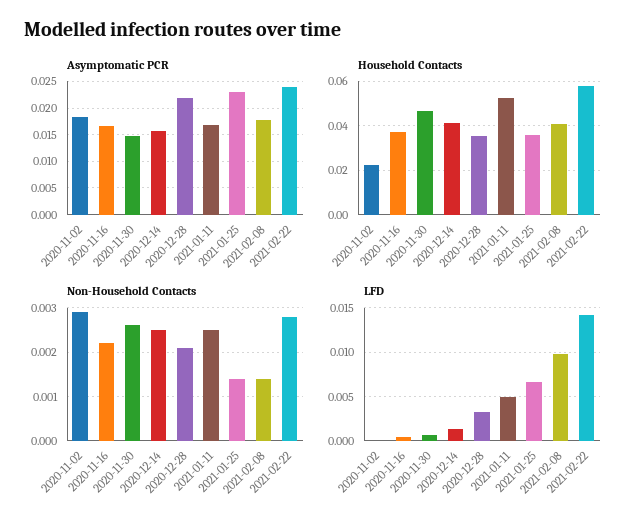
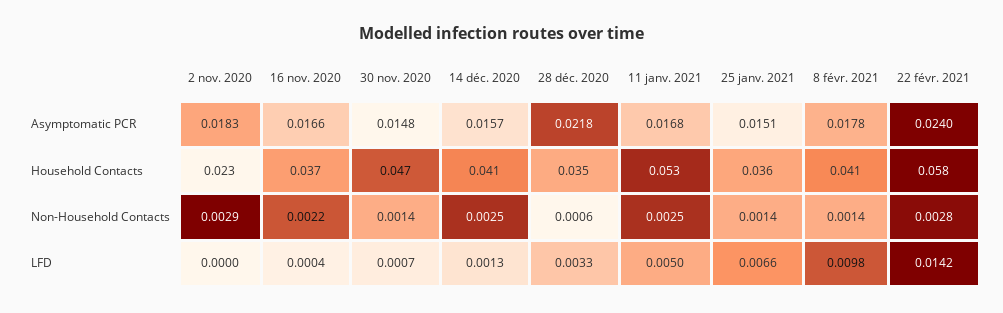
Asymptomatic PCR, 2021-01-25: 0.0225 -> 0.0151
Non-Household Contacts, 2020-11-30: 0.0025 -> 0.0014
Non-Household Contacts, 2020-12-28: 0.002 -> 0.0006

